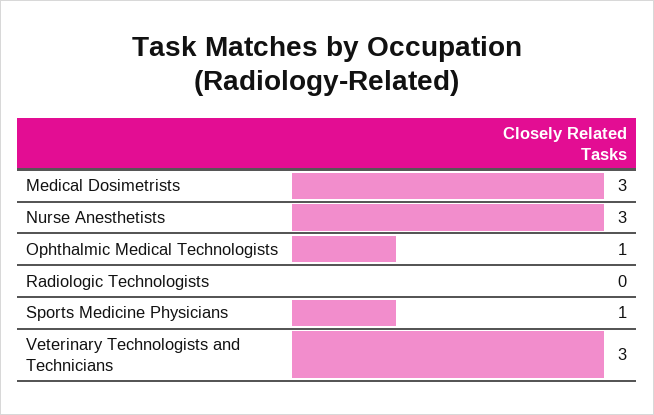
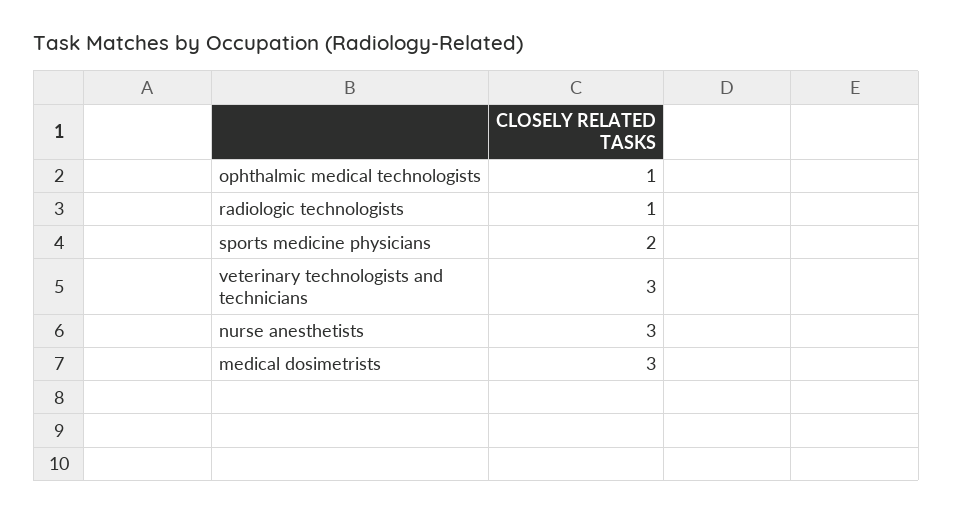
Radiologic Technologists: 0 -> 1
Sports Medicine Physicians: 1 -> 2

